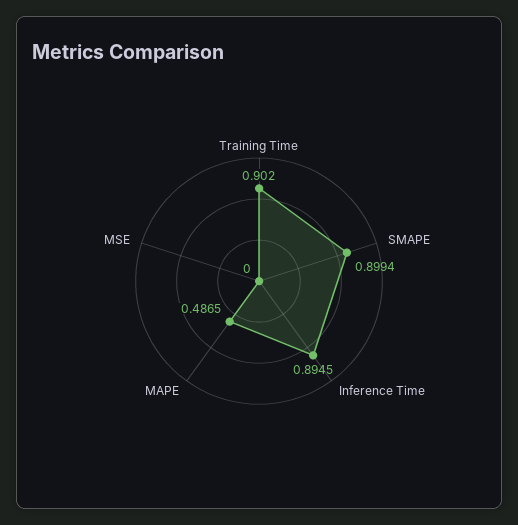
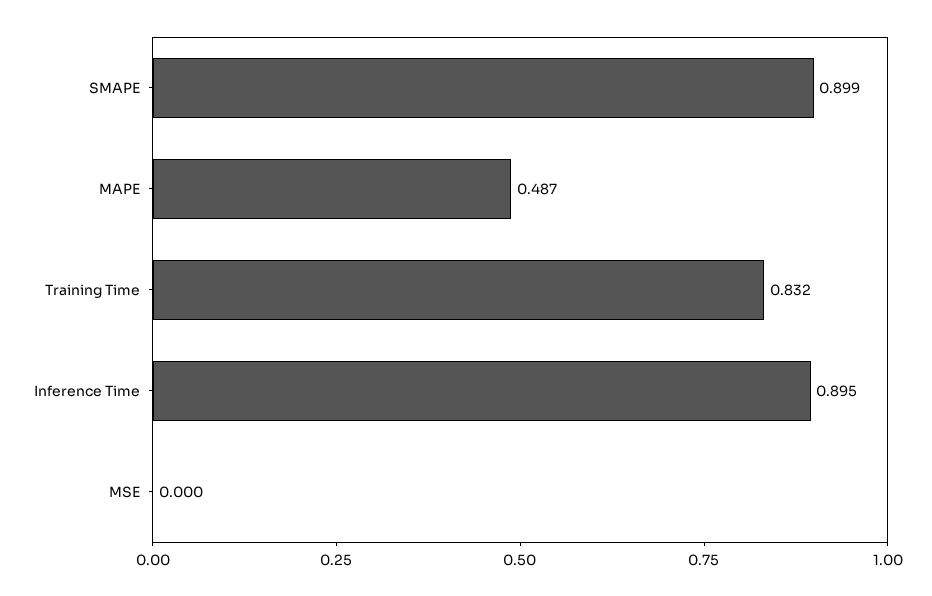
Training Time: 0.902 -> 0.832

